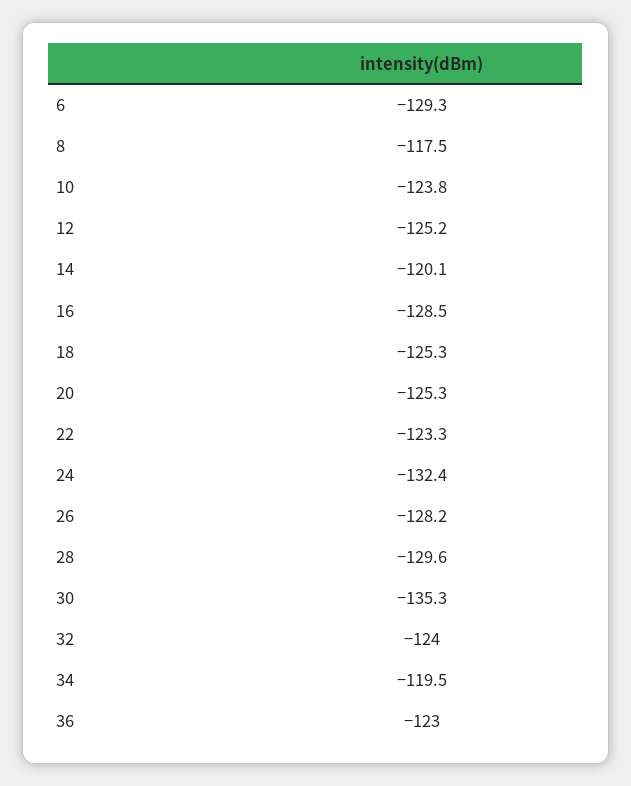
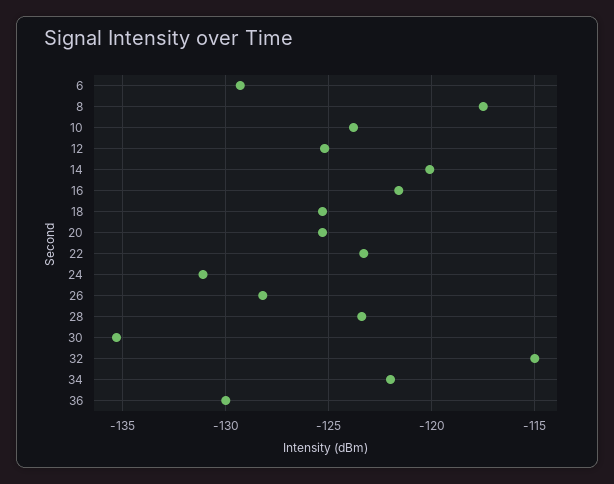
16: -128.5 -> -121.5
24: -132.4 -> -131
28: -129.6 -> -123.5
32: -124 -> -115
34: -119.5 -> -122
36: -123 -> -130

